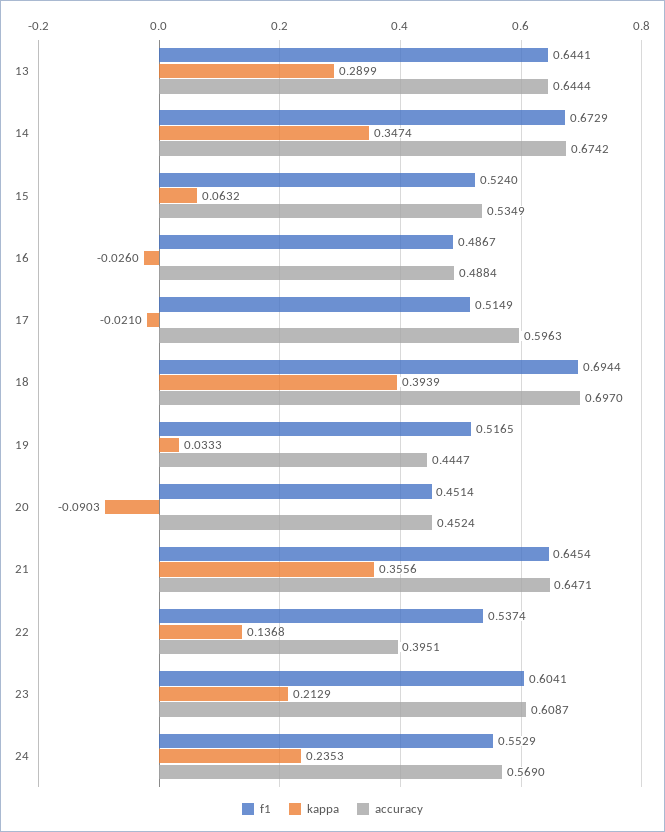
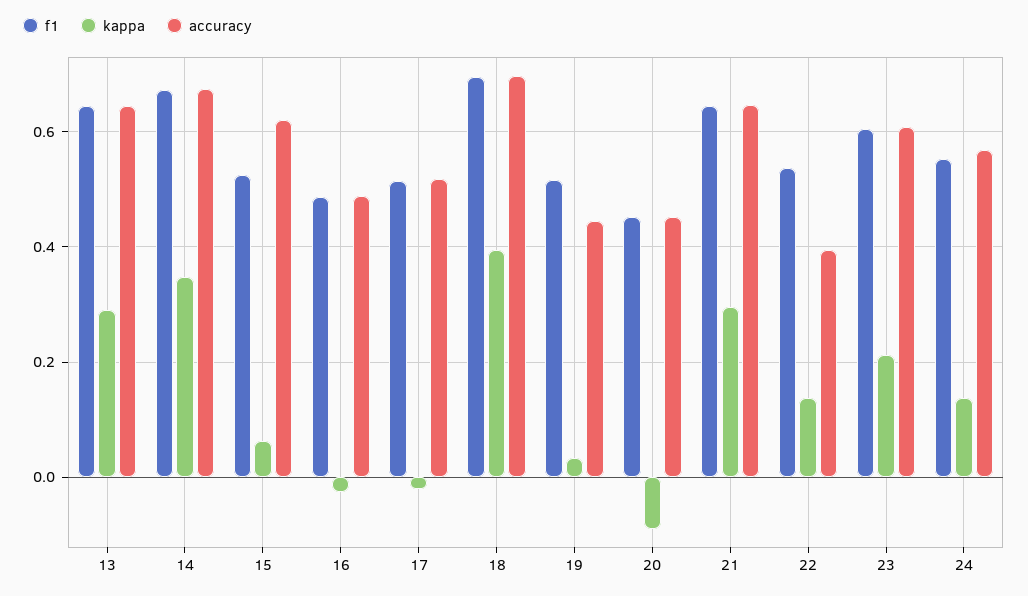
accuracy, 15: 0.5349 -> 0.62
accuracy, 17: 0.5963 -> 0.52
kappa, 21: 0.3556 -> 0.3
kappa, 24: 0.2353 -> 0.14

